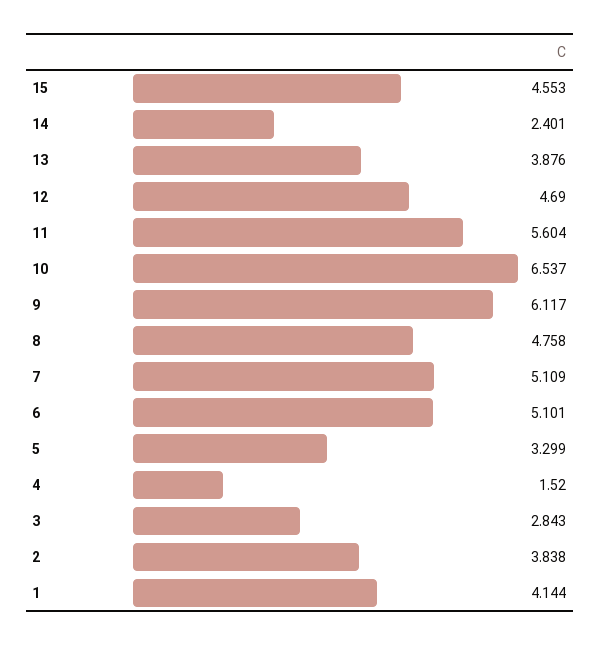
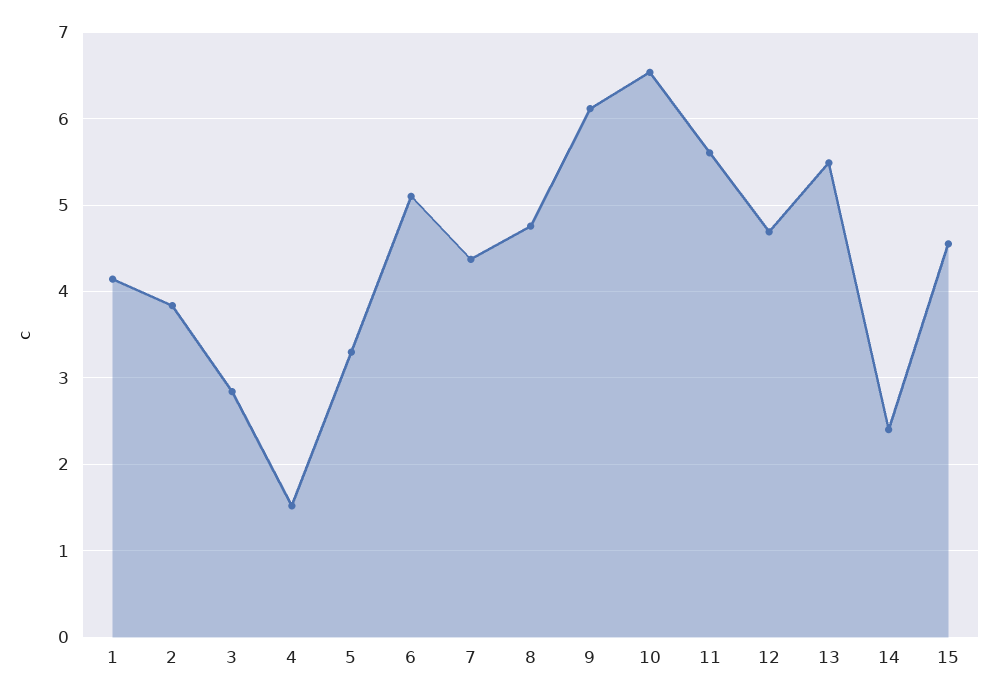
13: 3.876 -> 5.5
7: 5.109 -> 4.4

